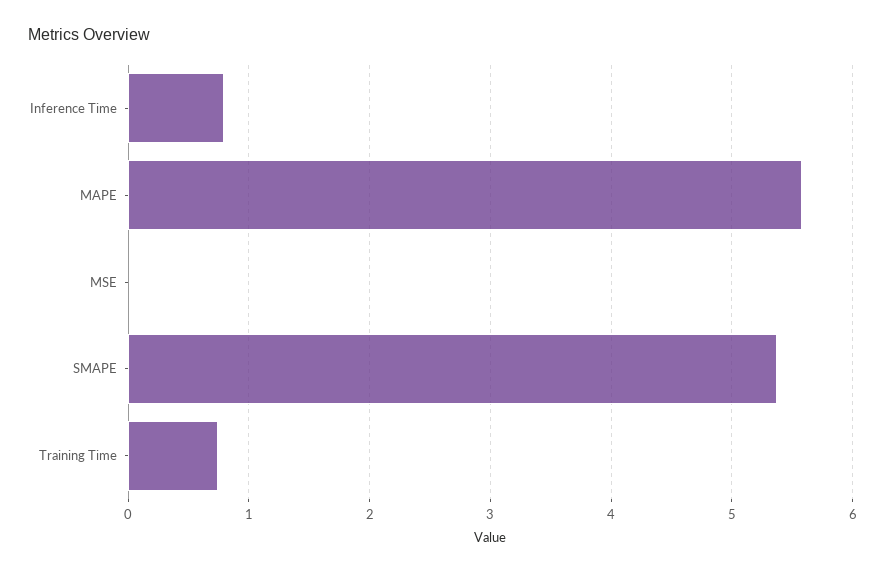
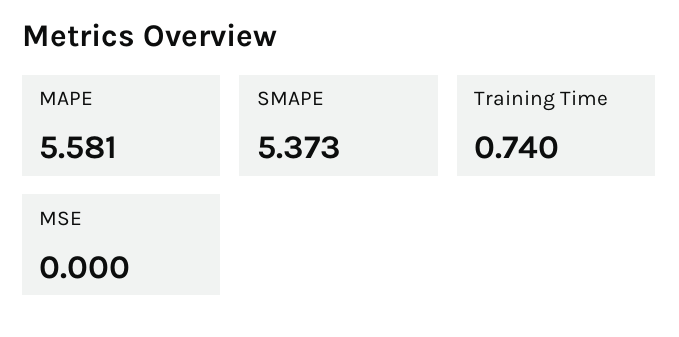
Inference Time: 0.8 -> none

